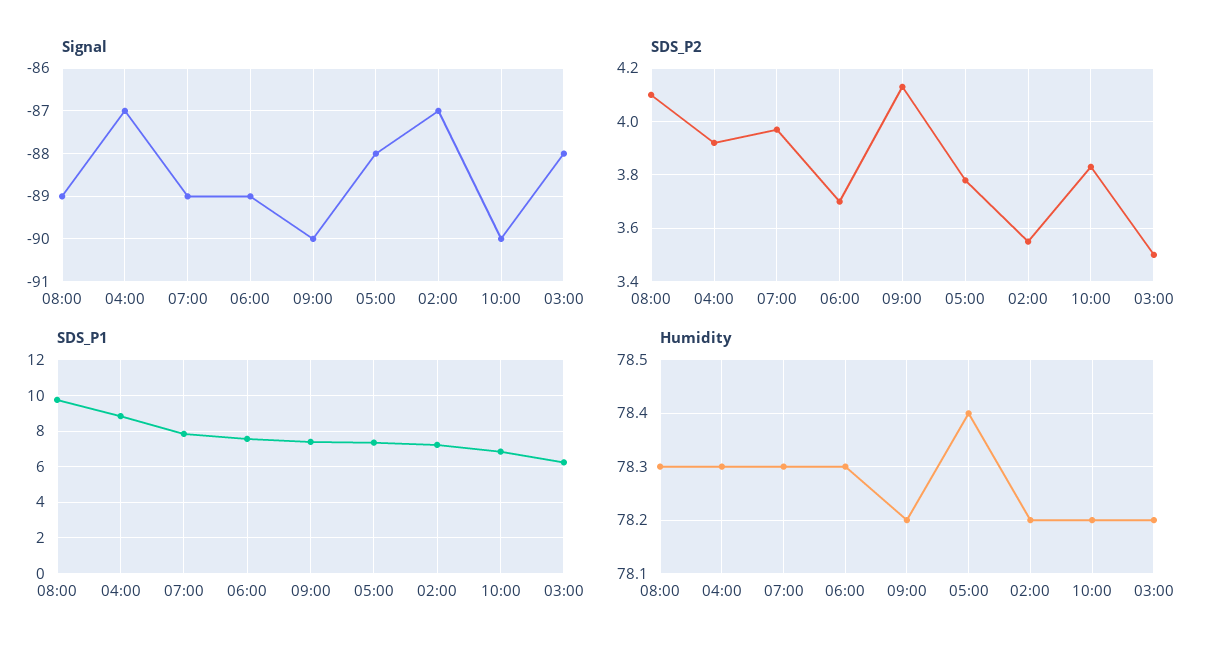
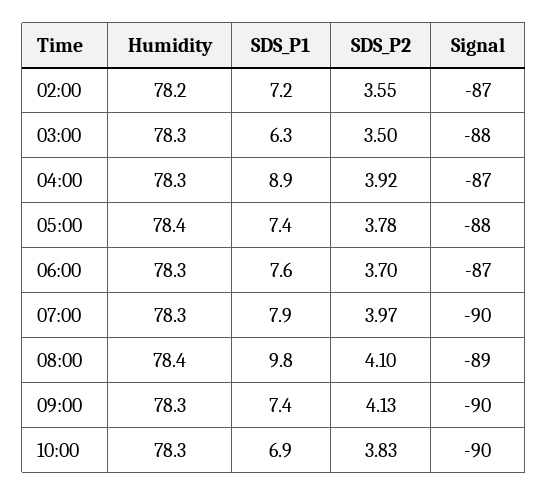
Signal, 07:00: -89 -> -90
Signal, 06:00: -89 -> -87
Humidity, 08:00: 78.3 -> 78.4
Humidity, 09:00: 78.2 -> 78.3
Humidity, 10:00: 78.2 -> 78.3
Humidity, 03:00: 78.2 -> 78.3

